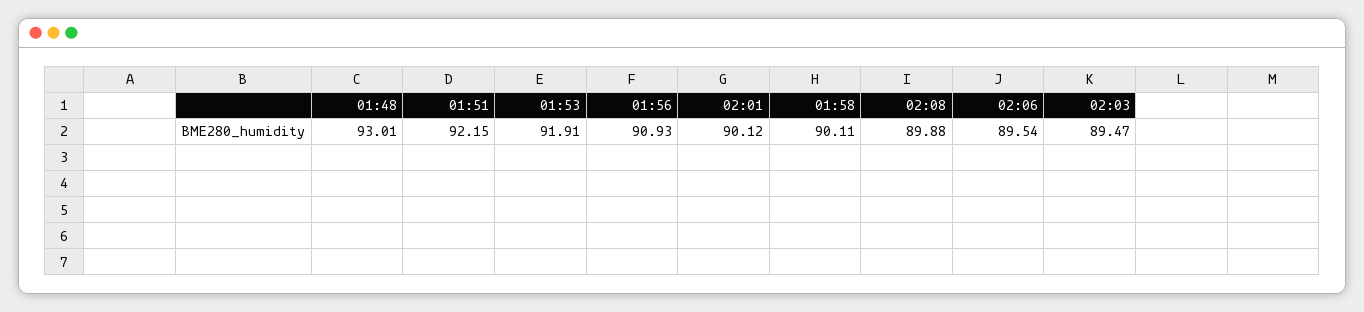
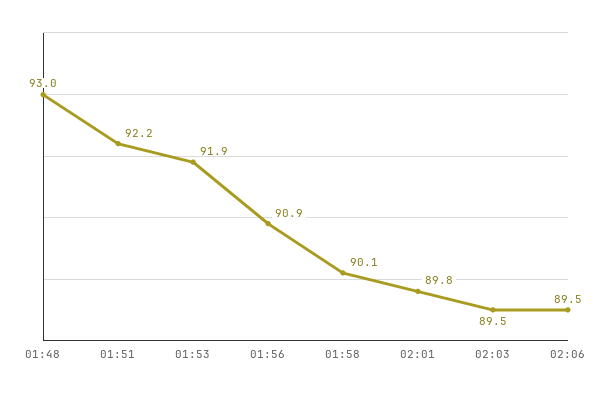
02:01: 90.12 -> 89.8
02:08: 89.88 -> none

